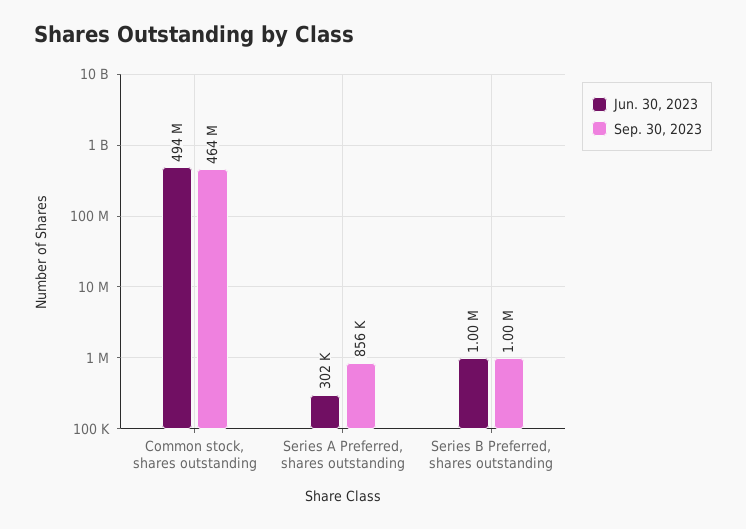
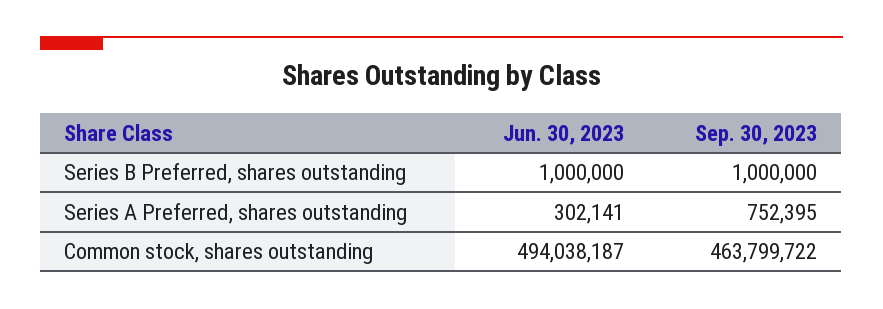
Sep. 30, 2023, Series A Preferred, shares outstanding: 856000 -> 752395

